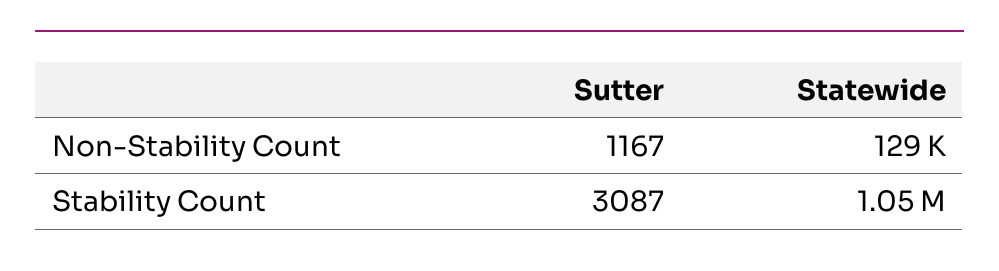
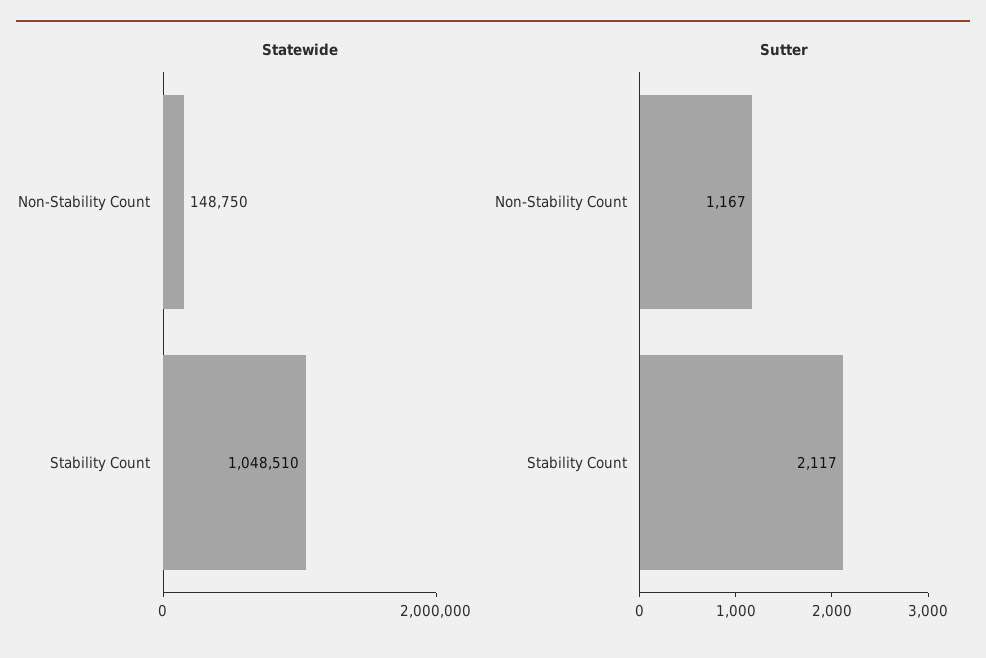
Statewide, Non-Stability Count: 129000 -> 148750
Sutter, Stability Count: 3087 -> 2117

